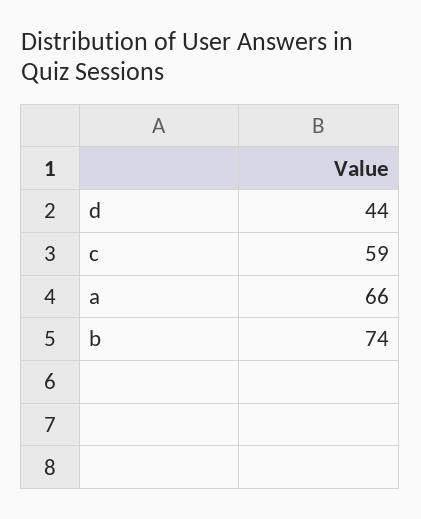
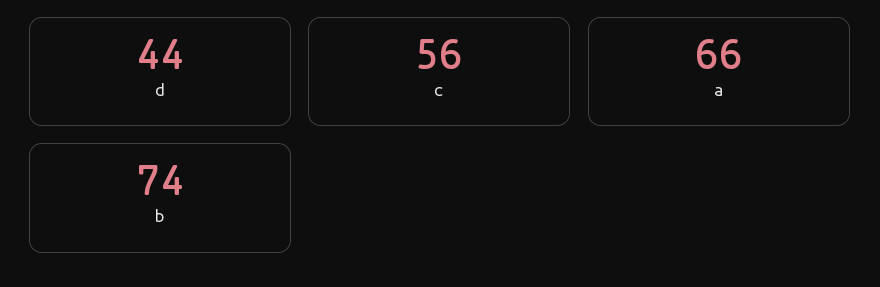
c: 59 -> 56

